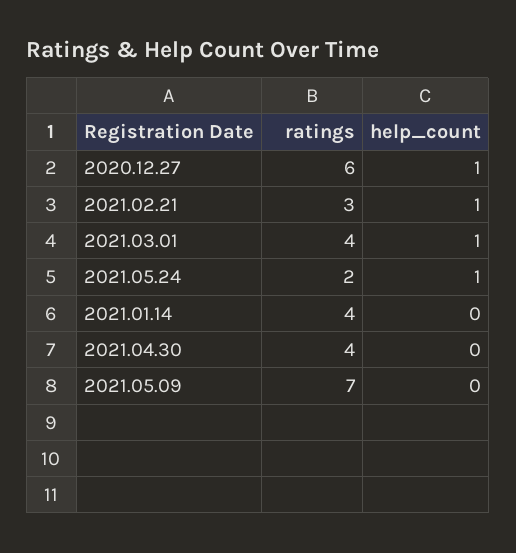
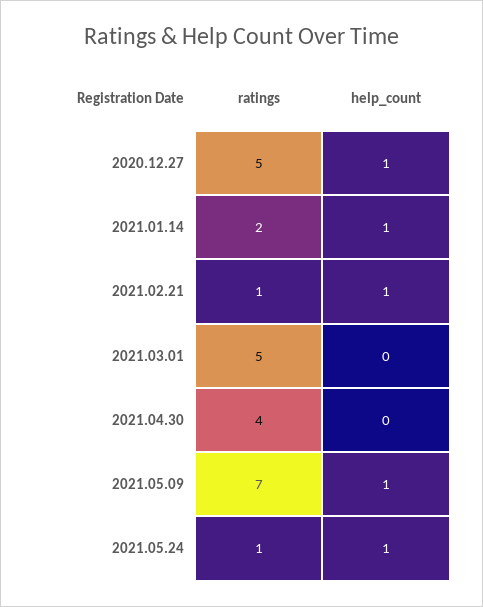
ratings, 2020.12.27: 6 -> 5
ratings, 2021.02.21: 3 -> 1
ratings, 2021.03.01: 4 -> 5
help_count, 2021.03.01: 1 -> 0
ratings, 2021.05.24: 2 -> 1
ratings, 2021.01.14: 4 -> 2
help_count, 2021.01.14: 0 -> 1
help_count, 2021.05.09: 0 -> 1

